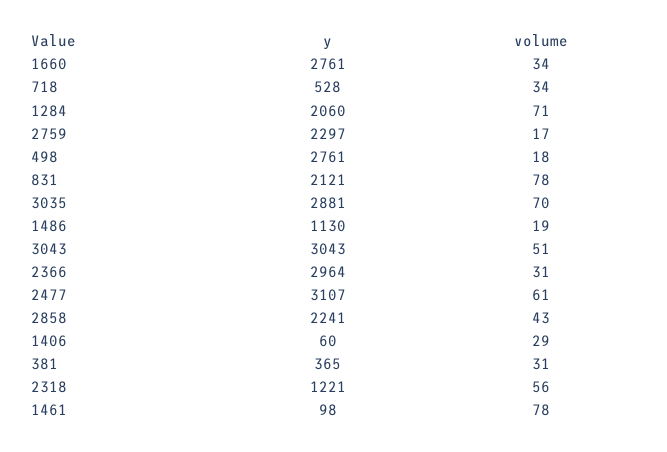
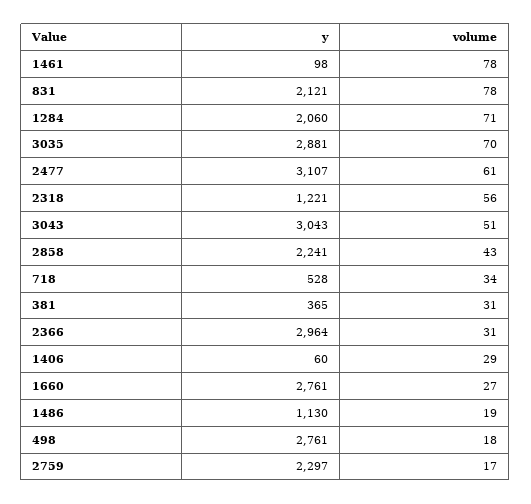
volume, 1660: 34 -> 27

